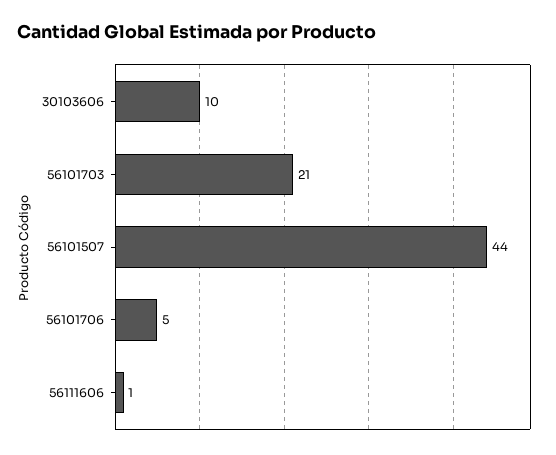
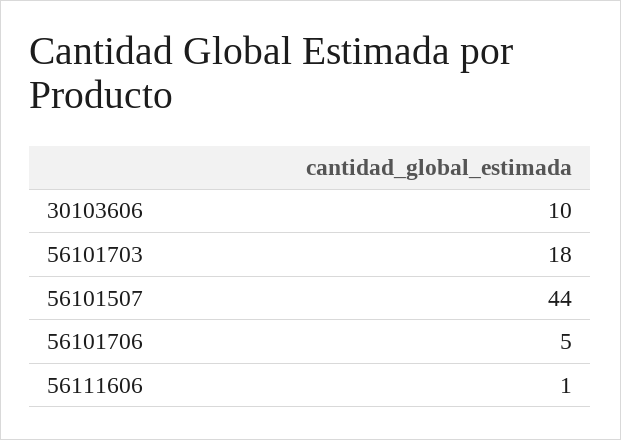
56101703: 21 -> 18

